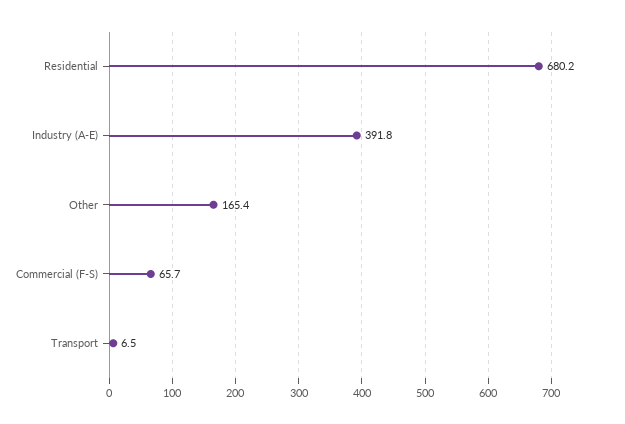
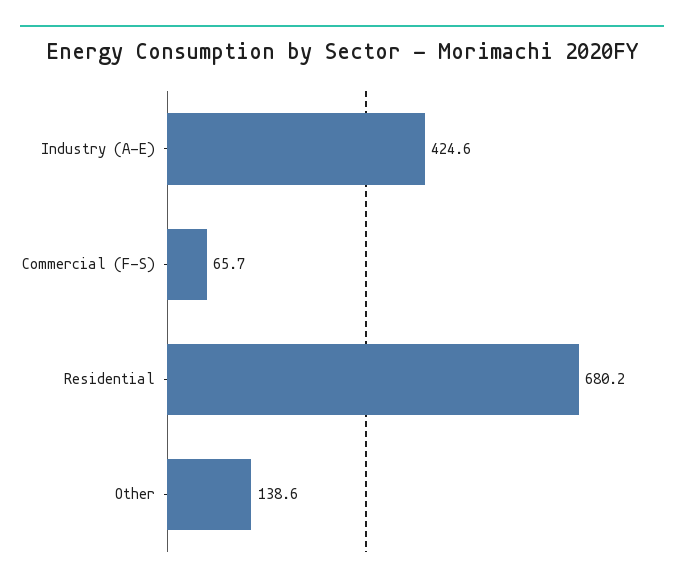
Industry (A-E): 391.8 -> 424.6
Other: 165.4 -> 138.6
Transport: 6.5 -> none

